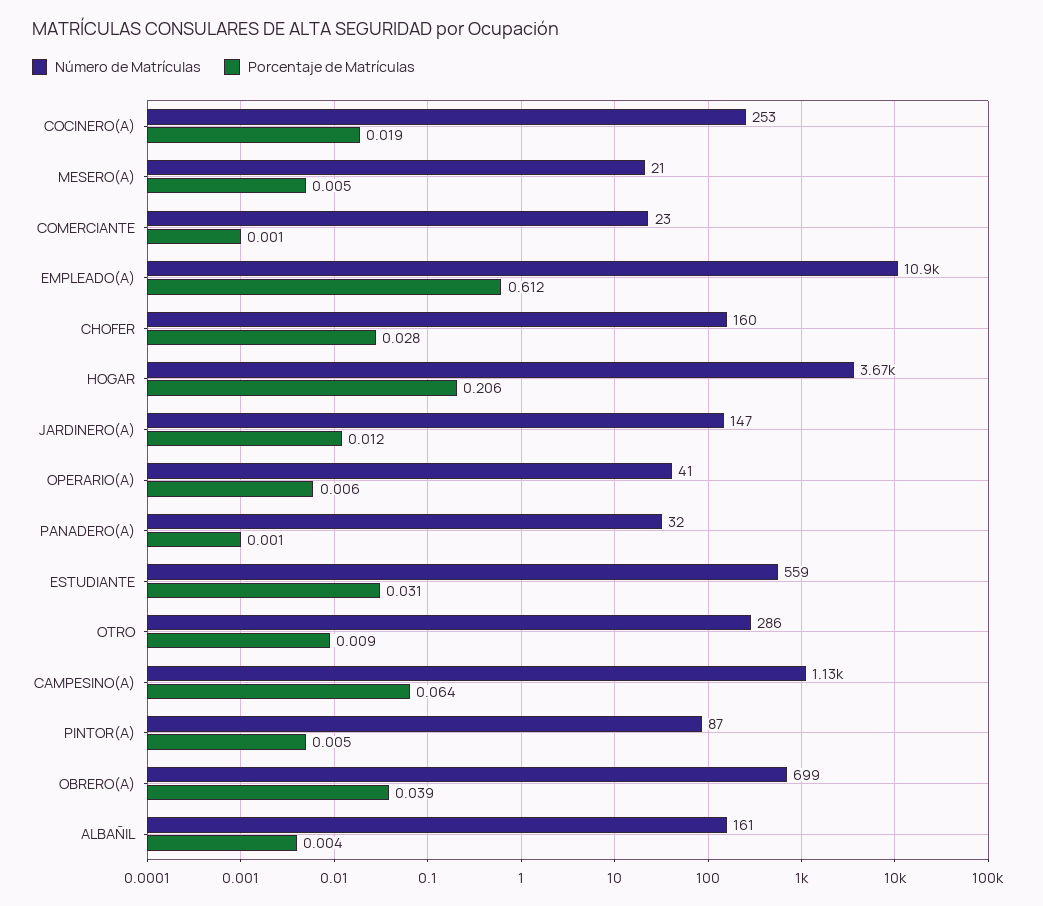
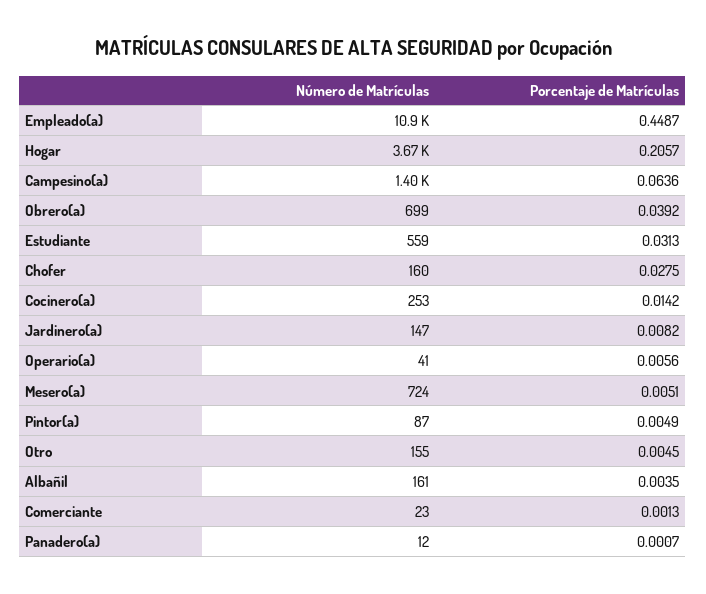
Porcentaje de Matrículas, COCINERO(A): 0.019 -> 0.0142
Número de Matrículas, MESERO(A): 21 -> 724
Porcentaje de Matrículas, EMPLEADO(A): 0.612 -> 0.4487
Porcentaje de Matrículas, JARDINERO(A): 0.012 -> 0.0082
Número de Matrículas, PANADERO(A): 32 -> 12
Número de Matrículas, OTRO: 286 -> 155
Porcentaje de Matrículas, OTRO: 0.009 -> 0.0045
Número de Matrículas, CAMPESINO(A): 1130 -> 1400

